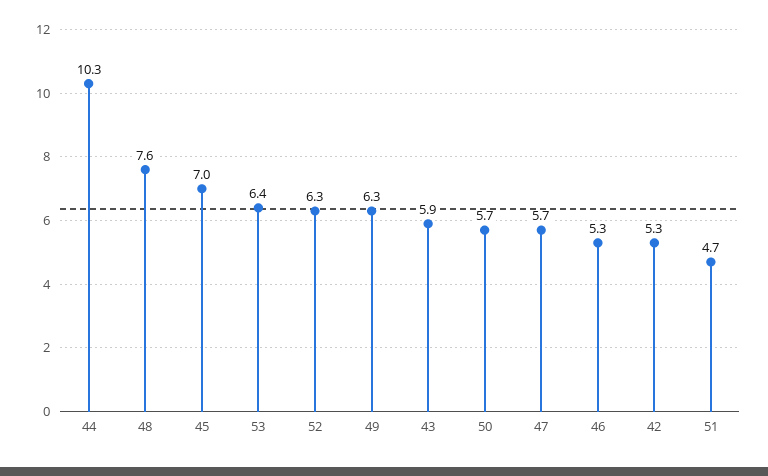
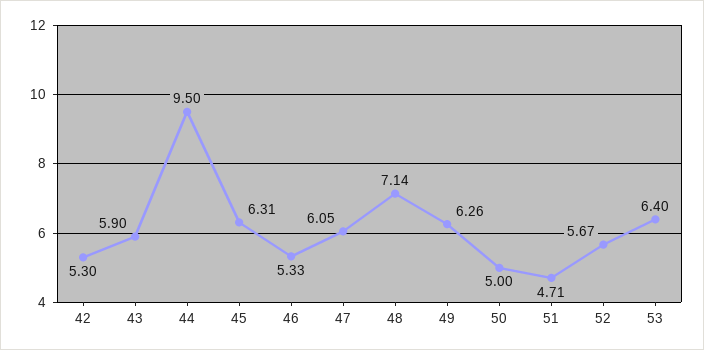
44: 10.3 -> 9.5
48: 7.6 -> 7.14
45: 7 -> 6.31
52: 6.3 -> 5.67
50: 5.7 -> 5
47: 5.7 -> 6.05

